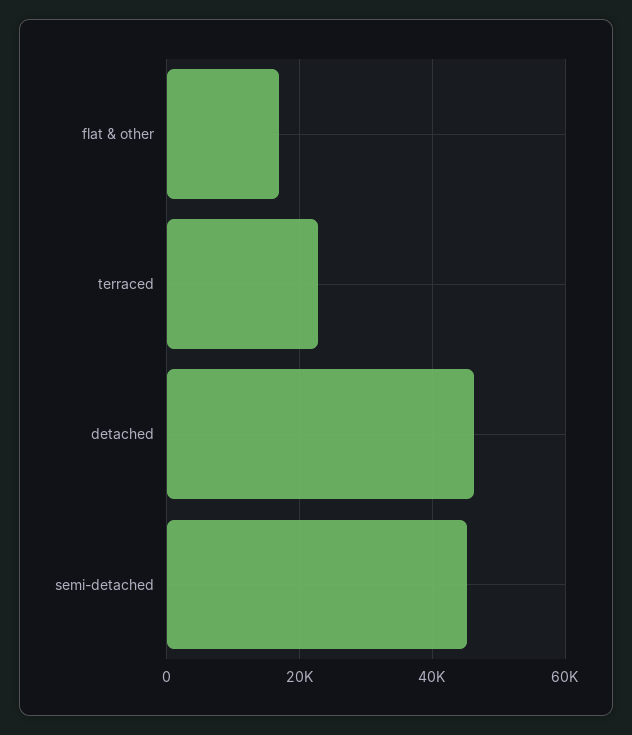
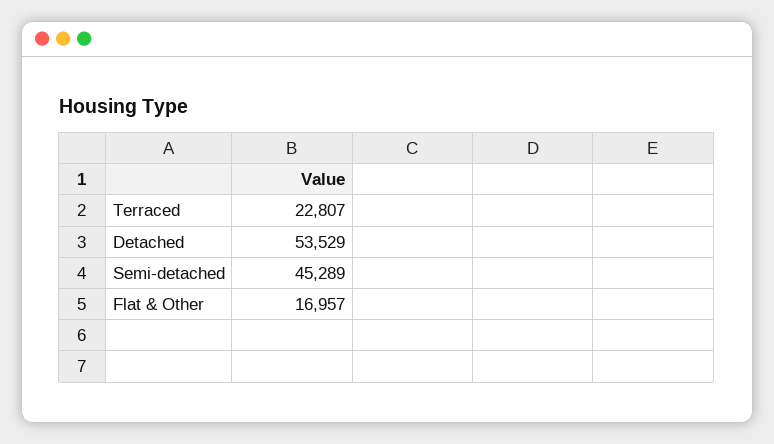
detached: 46000 -> 53529

